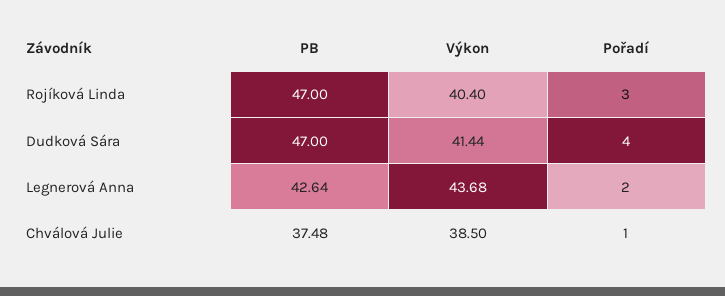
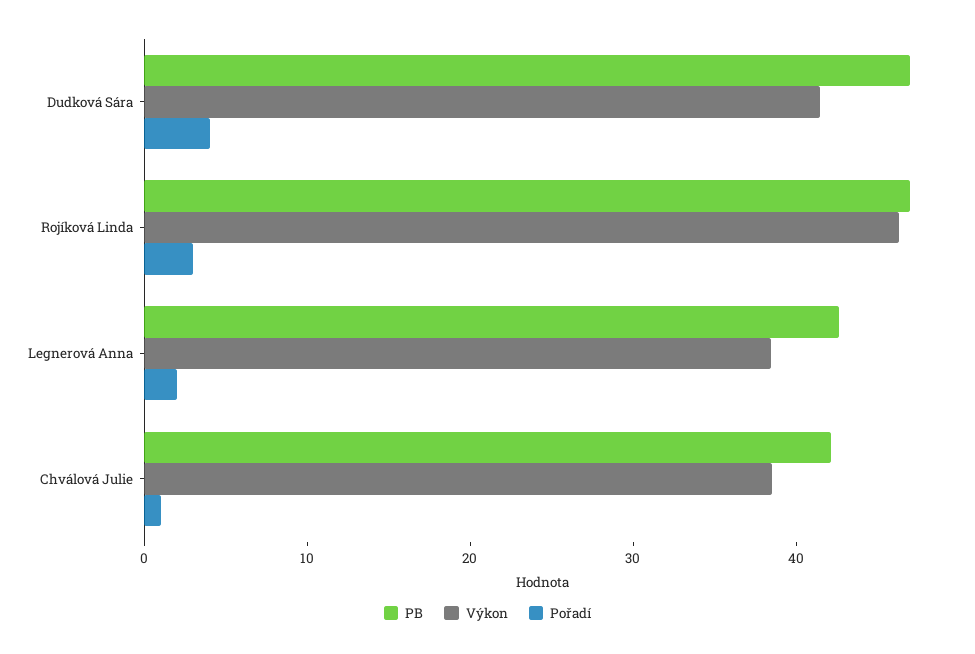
Výkon, Rojíková Linda: 40.4 -> 46
Výkon, Legnerová Anna: 43.68 -> 38
PB, Chválová Julie: 37.48 -> 42

